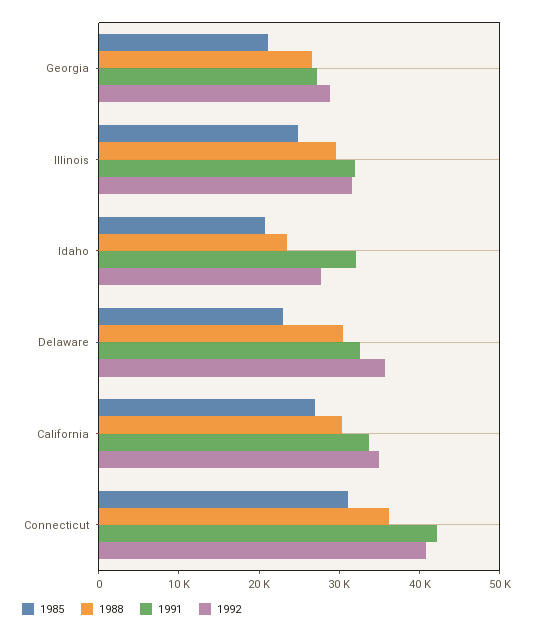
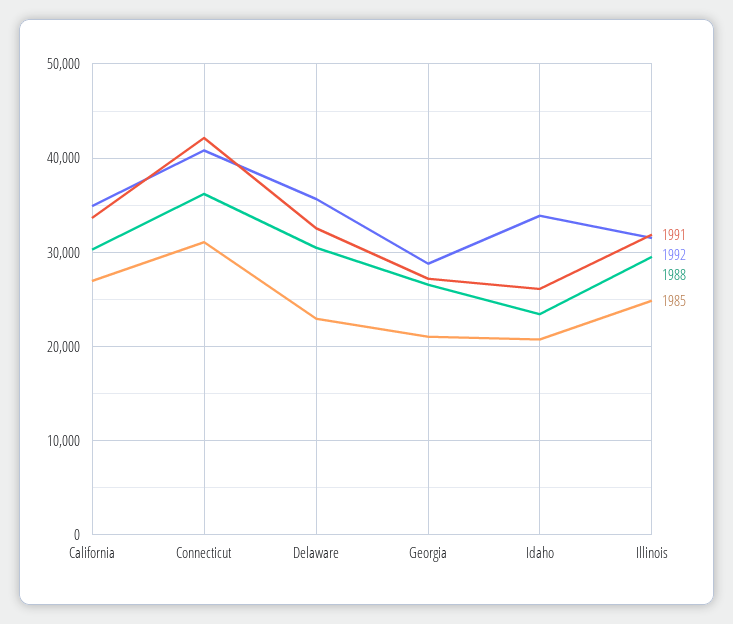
1991, Idaho: 32000 -> 26000
1992, Idaho: 28000 -> 34000

